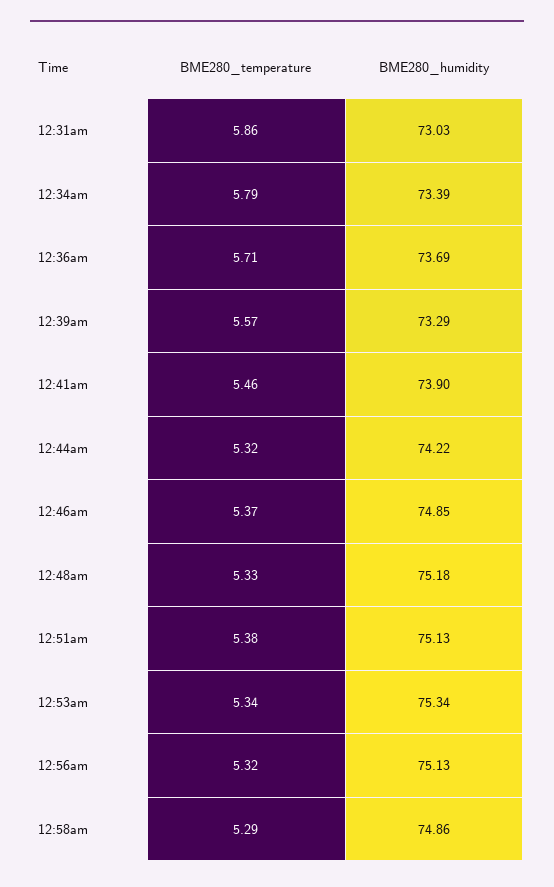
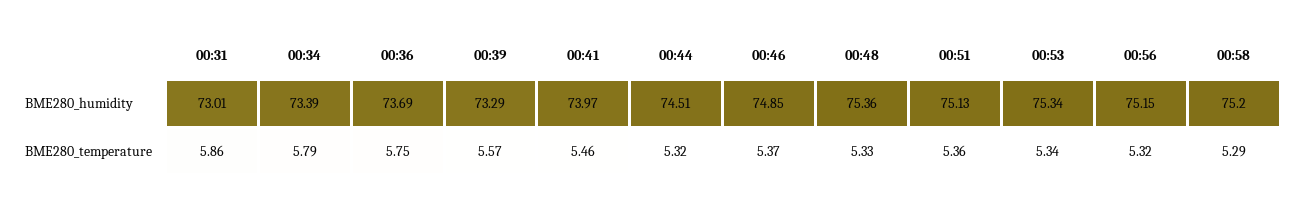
BME280_humidity, 12:31am: 73.03 -> 73.01
BME280_temperature, 12:36am: 5.71 -> 5.75
BME280_humidity, 12:41am: 73.9 -> 73.97
BME280_humidity, 12:44am: 74.22 -> 74.51
BME280_humidity, 12:48am: 75.18 -> 75.36
BME280_temperature, 12:51am: 5.38 -> 5.36
BME280_humidity, 12:56am: 75.13 -> 75.15
BME280_humidity, 12:58am: 74.86 -> 75.2

